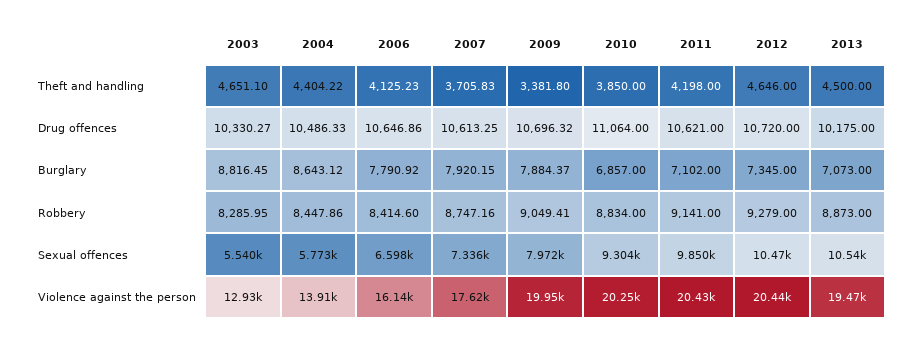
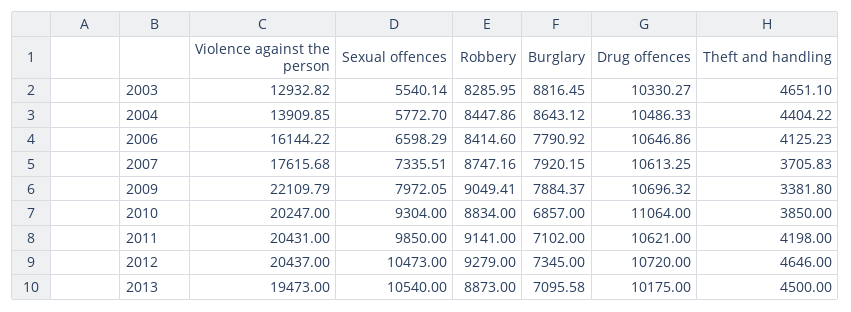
2013, Burglary: 7073 -> 7095.58
2009, Violence against the person: 19950 -> 22109.79

